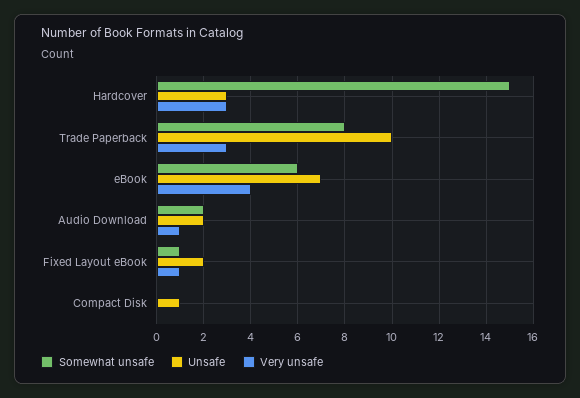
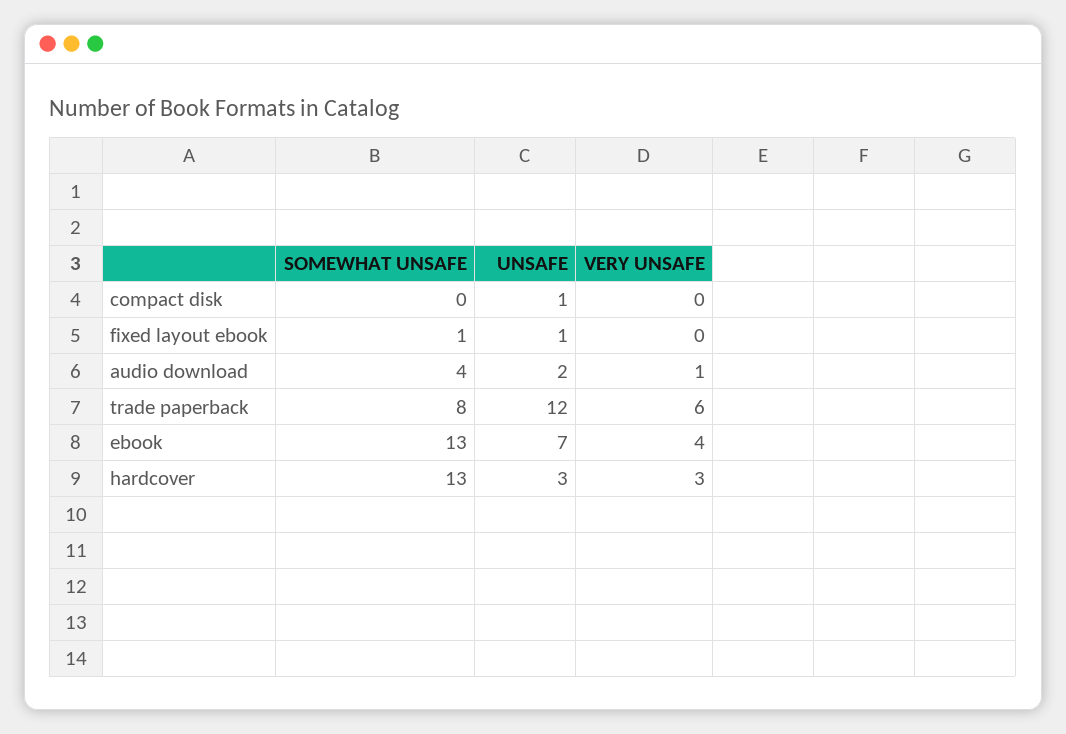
Somewhat unsafe, Hardcover: 15 -> 13
Unsafe, Trade Paperback: 10 -> 12
Very unsafe, Trade Paperback: 3 -> 6
Somewhat unsafe, eBook: 6 -> 13
Somewhat unsafe, Audio Download: 2 -> 4
Unsafe, Fixed Layout eBook: 2 -> 1
Very unsafe, Fixed Layout eBook: 1 -> 0

